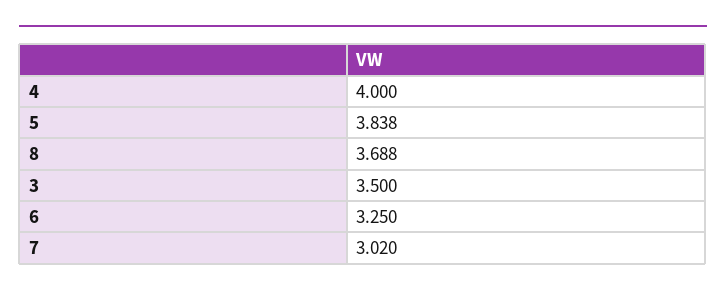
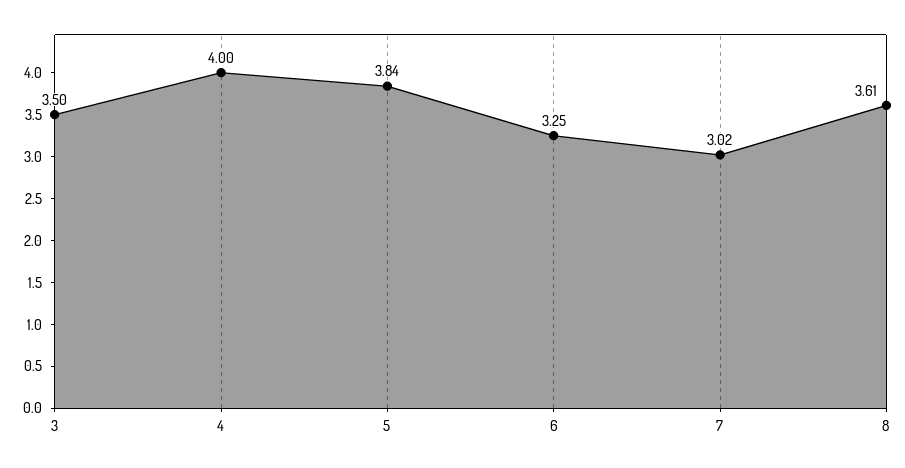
8: 3.688 -> 3.61

